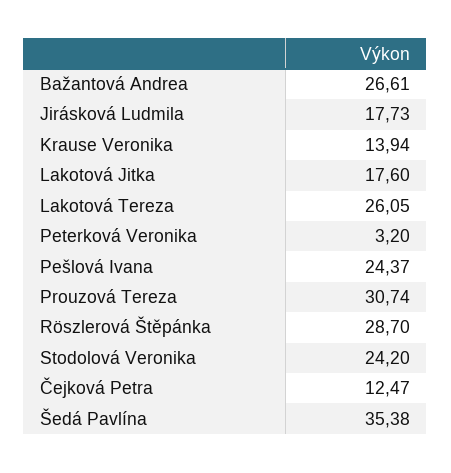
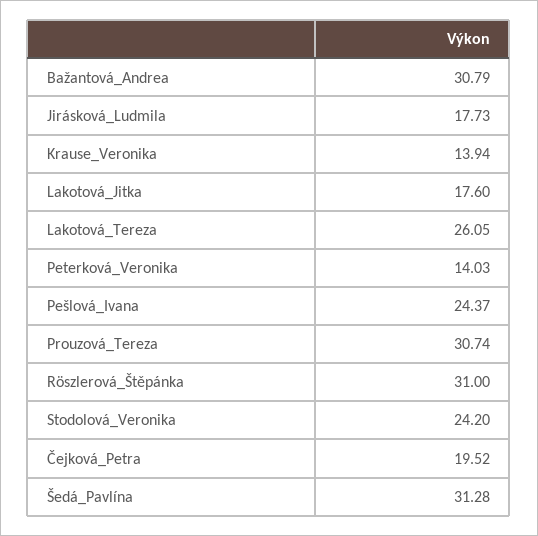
Bažantová Andrea: 26.61 -> 30.79
Peterková Veronika: 3.2 -> 14.03
Röszlerová Štěpánka: 28.7 -> 31
Čejková Petra: 12.47 -> 19.52
Šedá Pavlína: 35.38 -> 31.28

